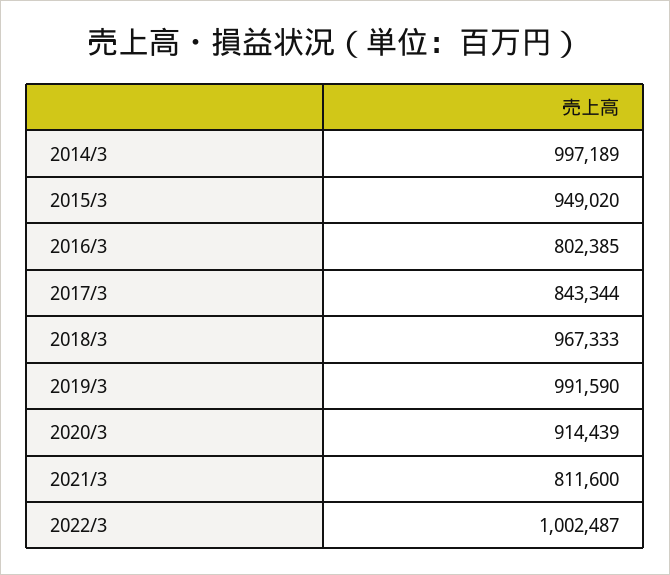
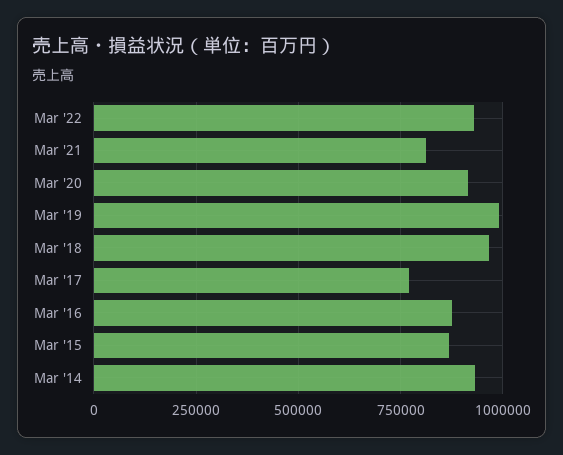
2014/3: 997189 -> 925000
2015/3: 949020 -> 875000
2016/3: 802385 -> 875000
2017/3: 843344 -> 775000
2022/3: 1002487 -> 925000

